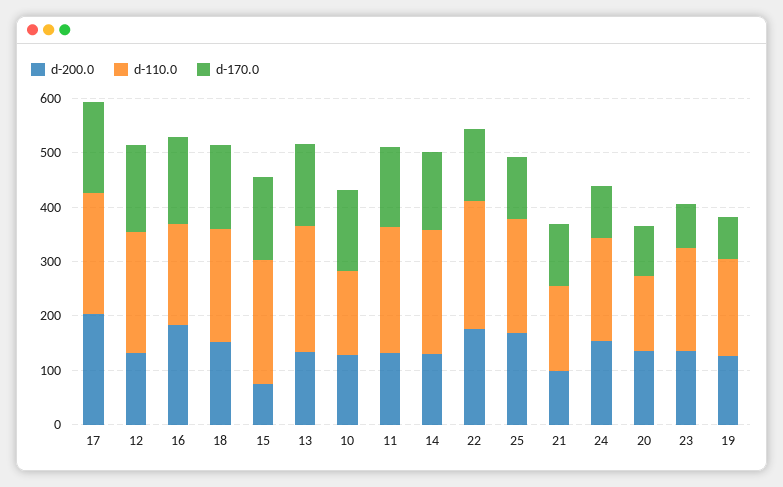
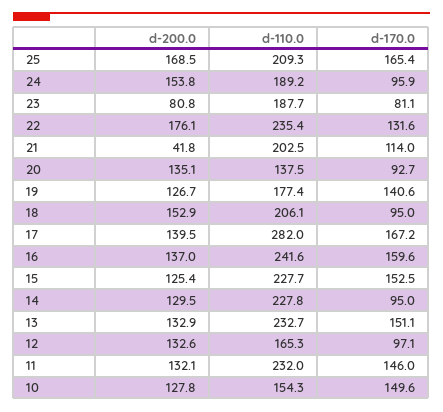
d-200.0, 17: 200 -> 139.5
d-110.0, 17: 220 -> 282
d-110.0, 12: 220 -> 165.3
d-170.0, 12: 160 -> 97.1
d-200.0, 16: 180 -> 137
d-110.0, 16: 180 -> 241.6
d-170.0, 18: 160 -> 95
d-200.0, 15: 80 -> 125.4
d-170.0, 14: 140 -> 95
d-170.0, 25: 120 -> 165.4
d-200.0, 21: 100 -> 41.8
d-110.0, 21: 160 -> 202.5
d-200.0, 23: 140 -> 80.8
d-170.0, 19: 80 -> 140.6

